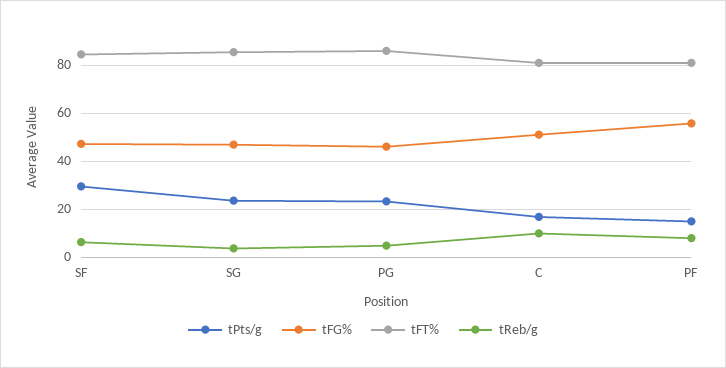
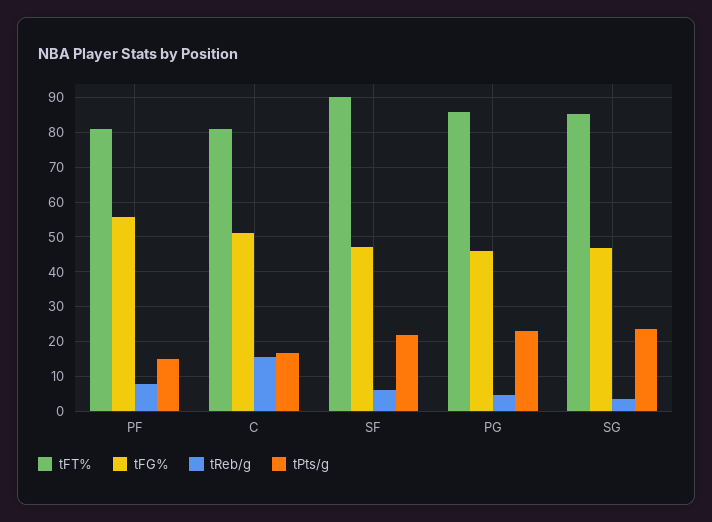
tPts/g, SF: 30 -> 22
tFT%, SF: 85 -> 90
tReb/g, C: 10 -> 16

